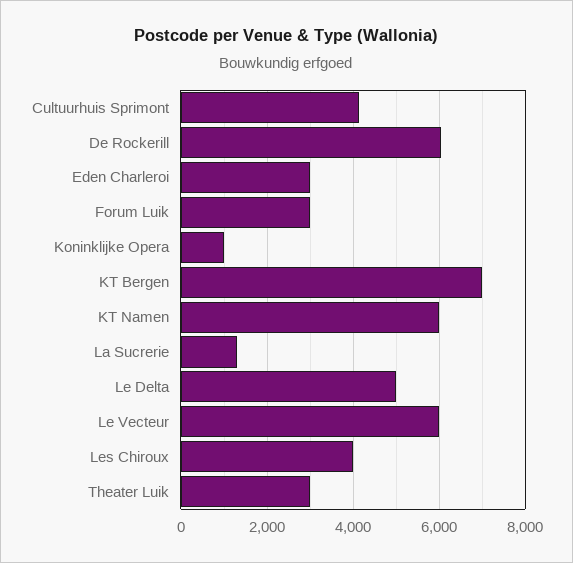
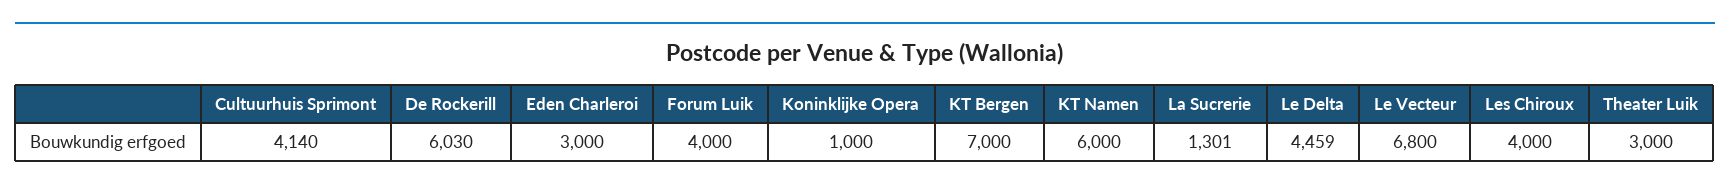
Forum Luik: 3000 -> 4000
Le Delta: 5000 -> 4459
Le Vecteur: 6000 -> 6800

